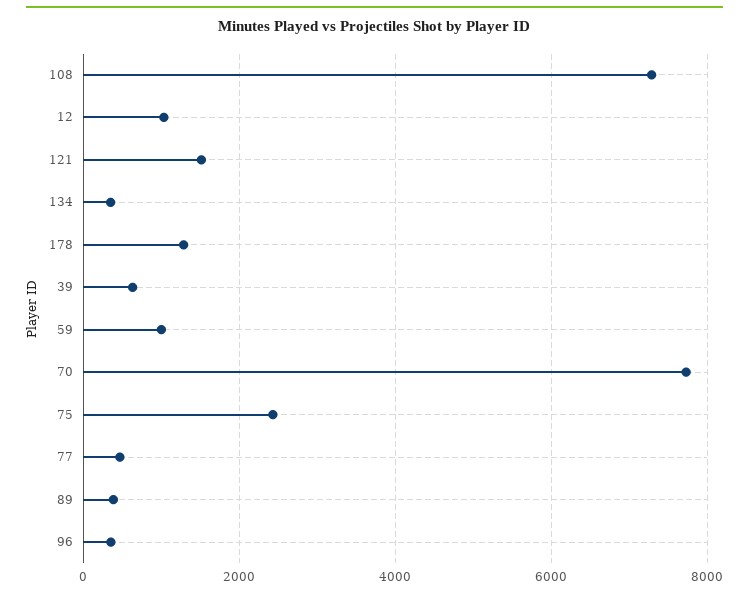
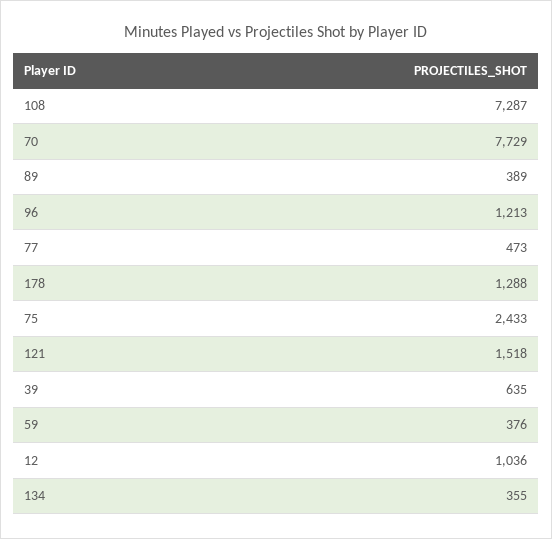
59: 1000 -> 376
96: 400 -> 1213

